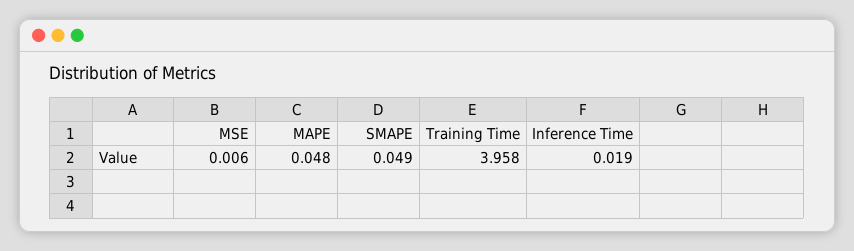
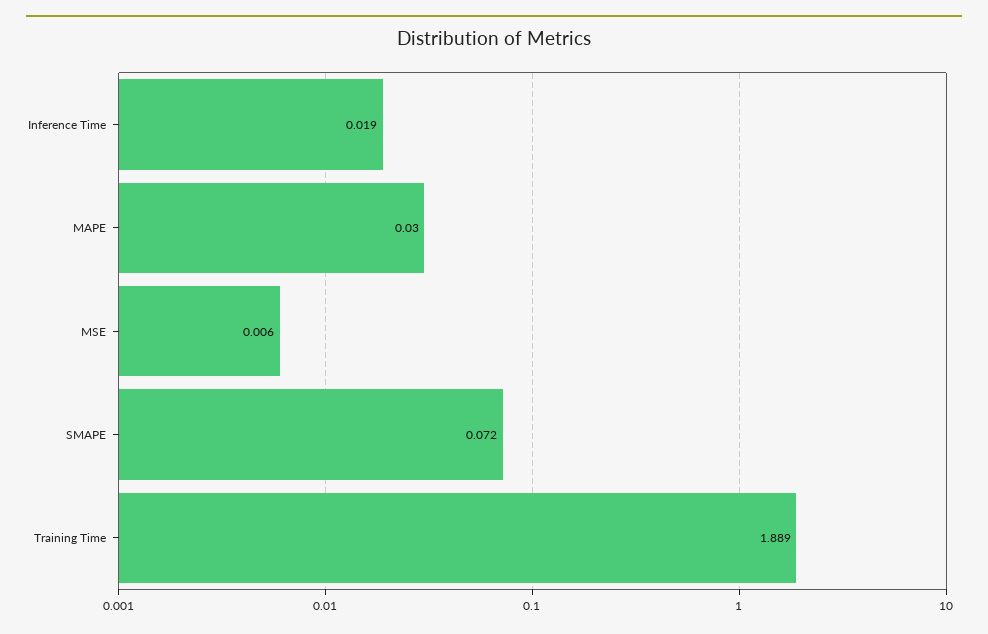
MAPE: 0.048 -> 0.03
SMAPE: 0.049 -> 0.072
Training Time: 3.958 -> 1.889

